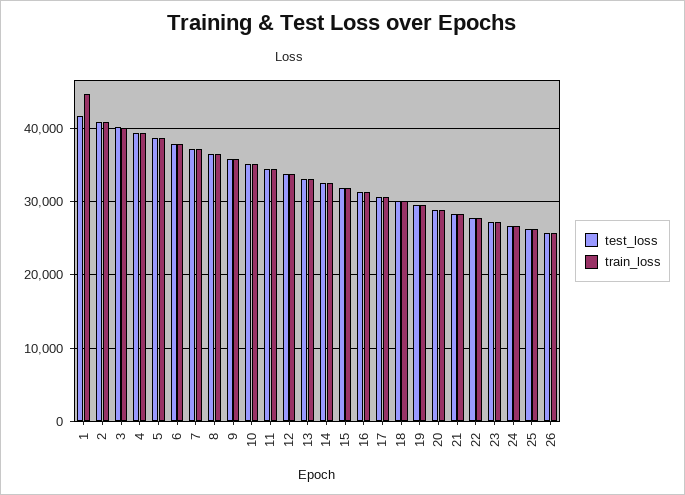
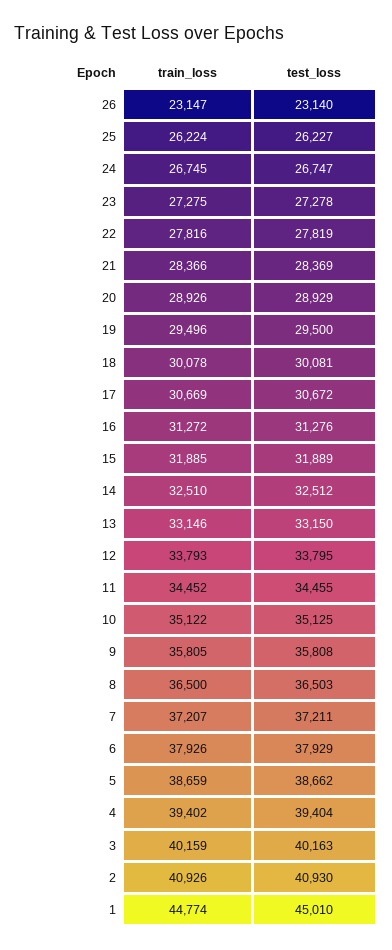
test_loss, 1: 42000 -> 45010
test_loss, 26: 26000 -> 23140
train_loss, 26: 26000 -> 23147

